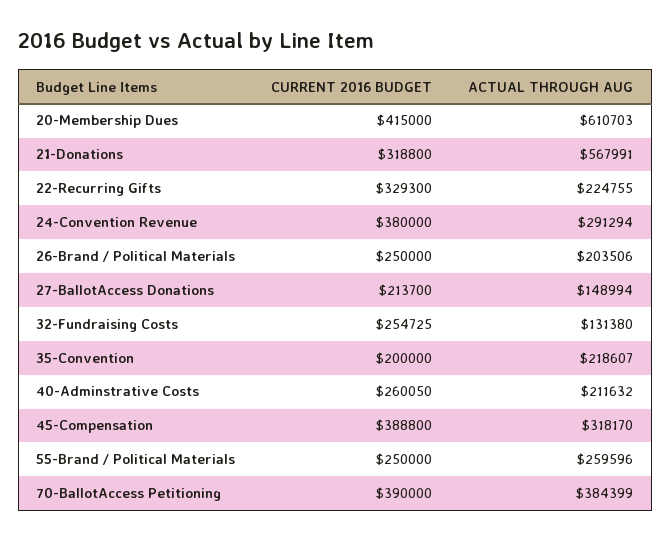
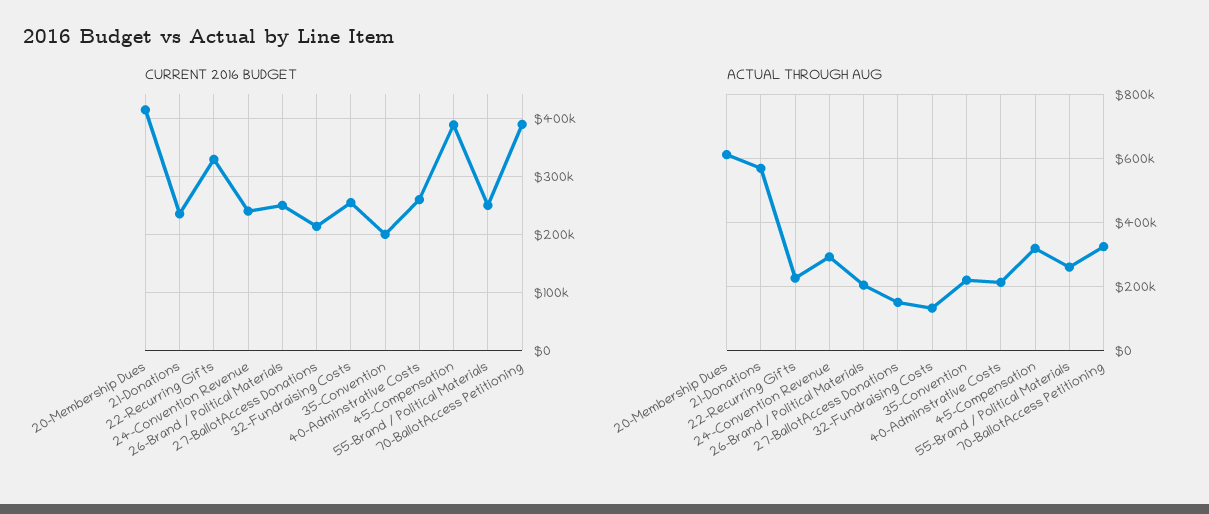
CURRENT 2016 BUDGET, 21-Donations: 318800 -> 240000
CURRENT 2016 BUDGET, 24-Convention Revenue: 380000 -> 240000
ACTUAL THROUGH AUG, 70-BallotAccess Petitioning: 384399 -> 320000

